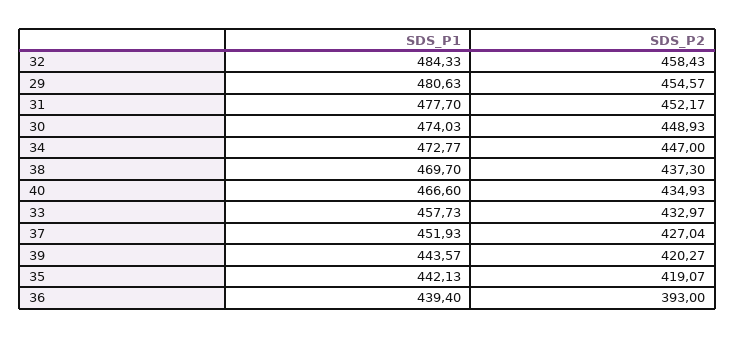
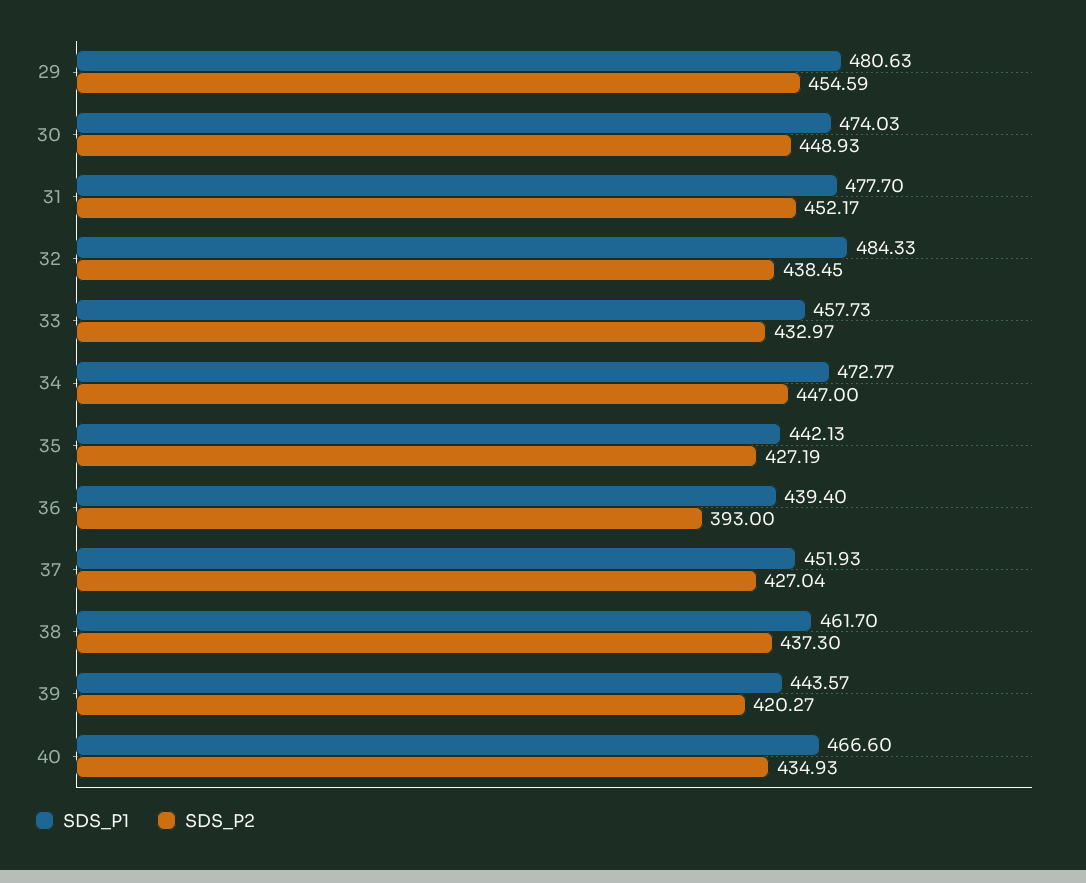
SDS_P2, 32: 458.43 -> 438.45
SDS_P2, 29: 454.57 -> 454.59
SDS_P1, 38: 469.7 -> 461.7
SDS_P2, 35: 419.07 -> 427.19

